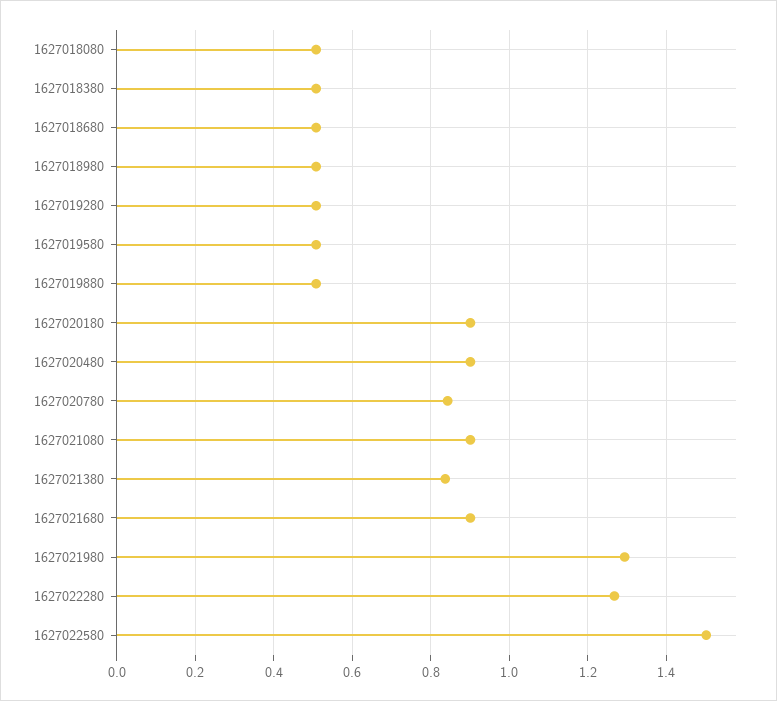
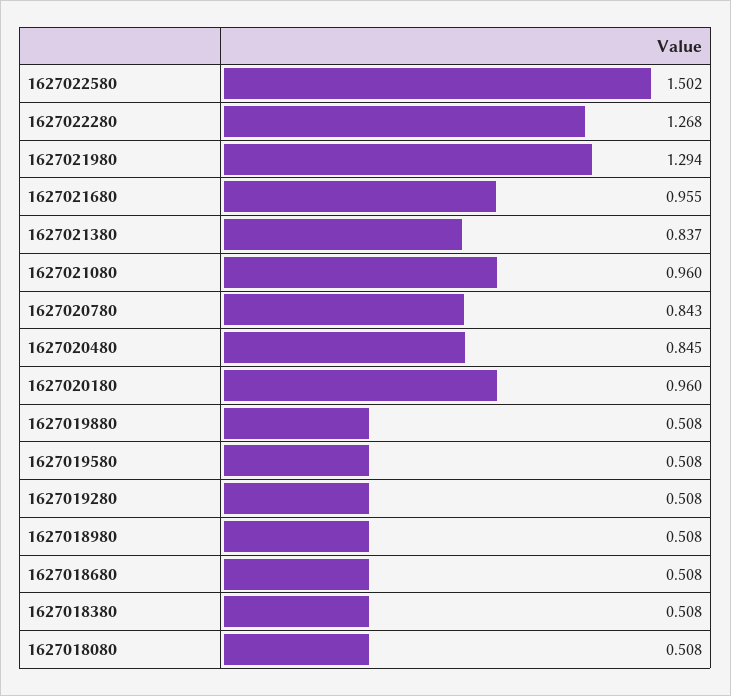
1627020180: 0.9 -> 0.96
1627020480: 0.9 -> 0.845
1627021080: 0.9 -> 0.96
1627021680: 0.9 -> 0.955

